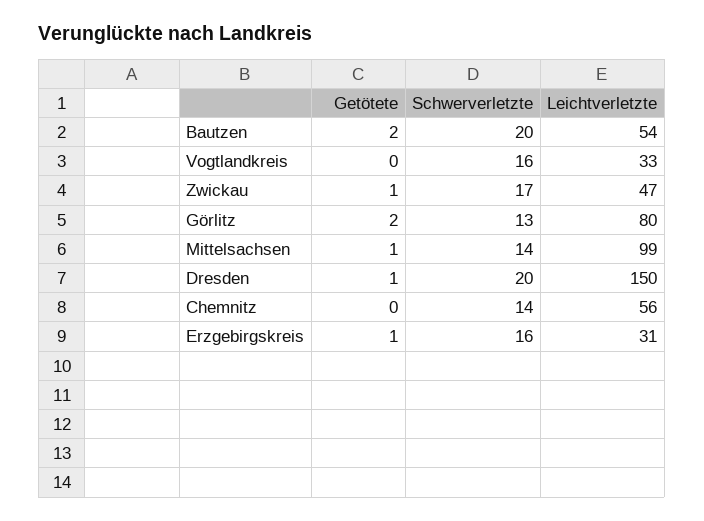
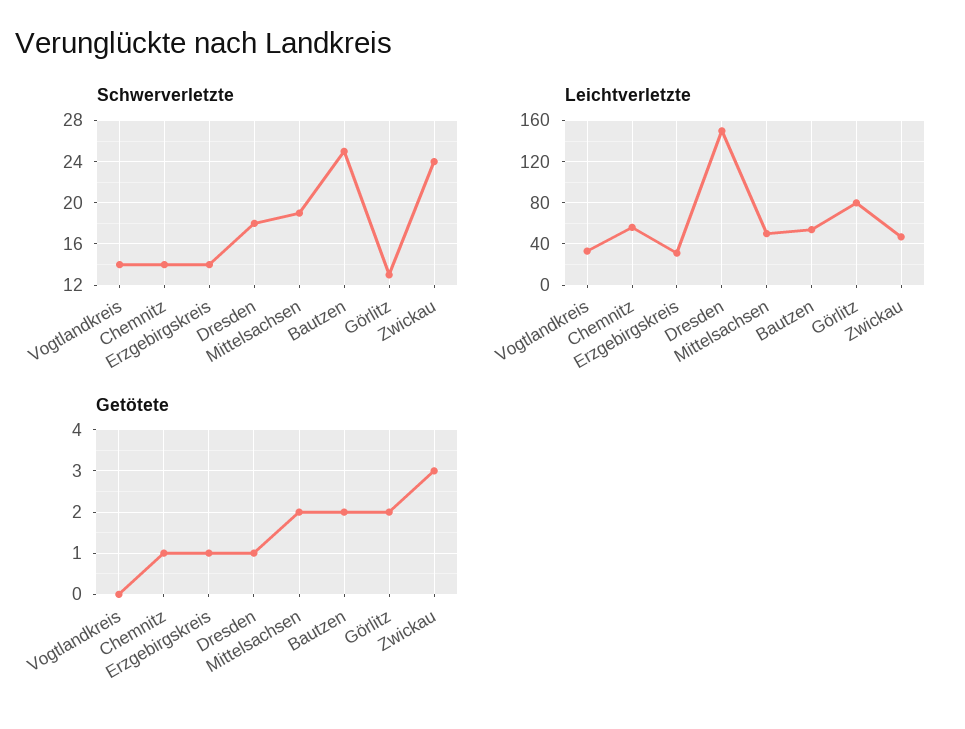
Schwerverletzte, Bautzen: 20 -> 25
Schwerverletzte, Vogtlandkreis: 16 -> 14
Getötete, Zwickau: 1 -> 3
Schwerverletzte, Zwickau: 17 -> 24
Getötete, Mittelsachsen: 1 -> 2
Schwerverletzte, Mittelsachsen: 14 -> 19
Leichtverletzte, Mittelsachsen: 99 -> 50
Schwerverletzte, Dresden: 20 -> 18
Getötete, Chemnitz: 0 -> 1
Schwerverletzte, Erzgebirgskreis: 16 -> 14

